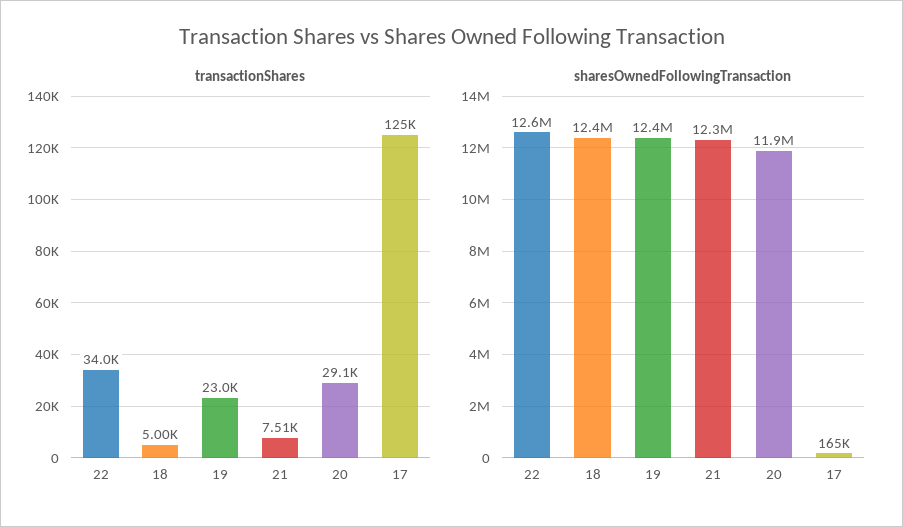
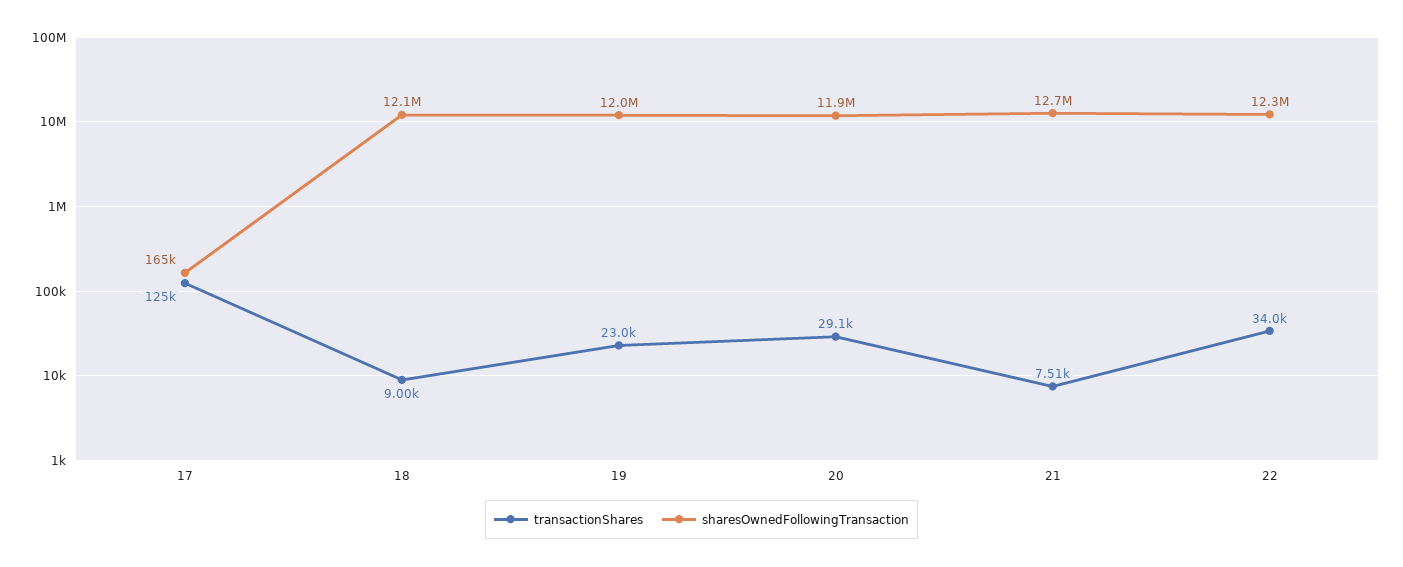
transactionShares, 18: 5000 -> 9000
sharesOwnedFollowingTransaction, 22: 12600000 -> 12300000
sharesOwnedFollowingTransaction, 18: 12400000 -> 12100000
sharesOwnedFollowingTransaction, 19: 12400000 -> 12000000
sharesOwnedFollowingTransaction, 21: 12300000 -> 12700000

